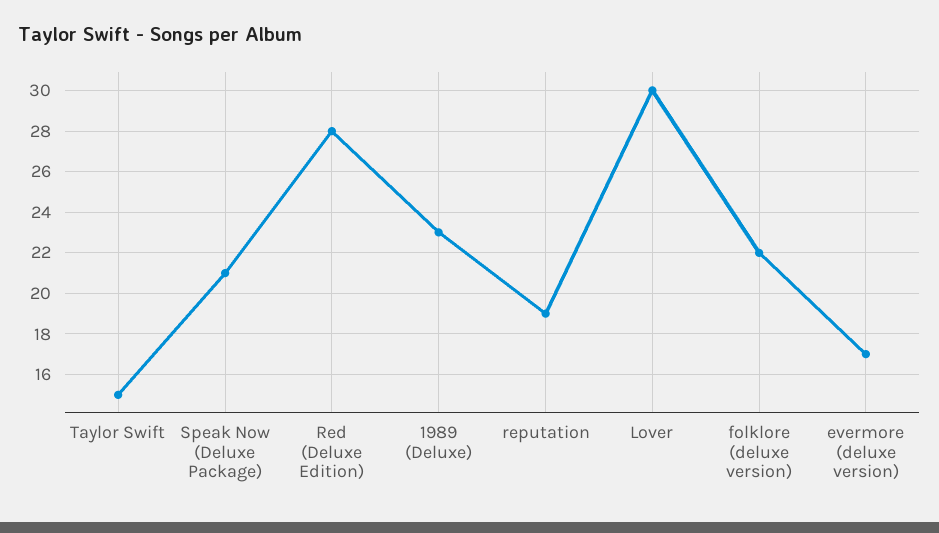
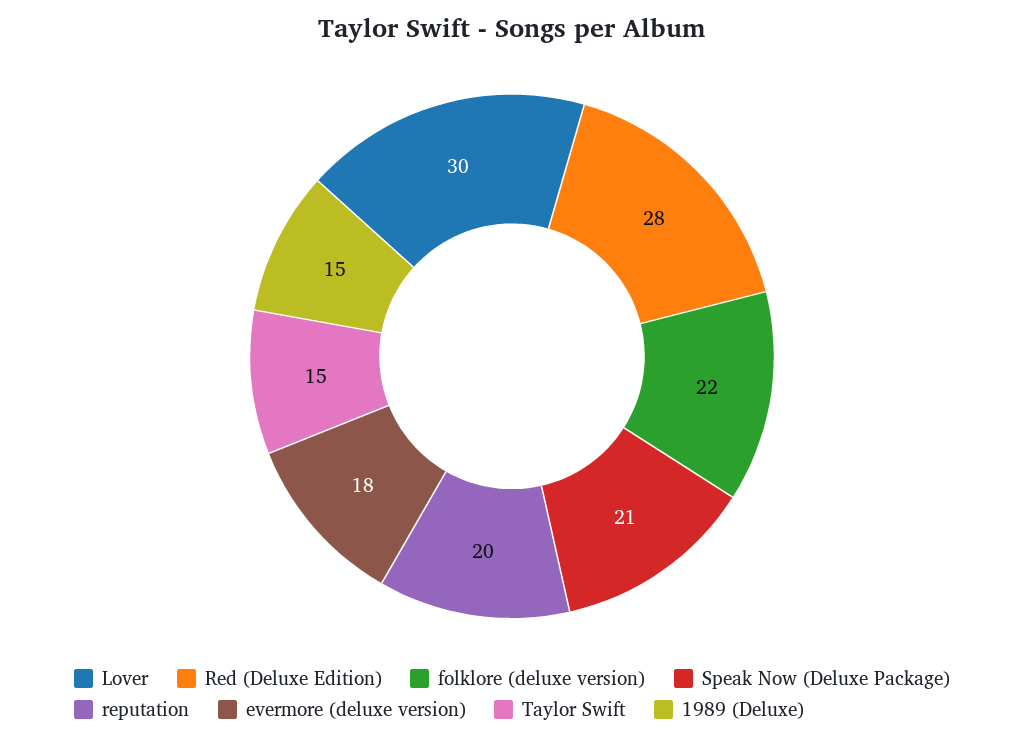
1989 (Deluxe): 23 -> 15
reputation: 19 -> 20
evermore (deluxe version): 17 -> 18

